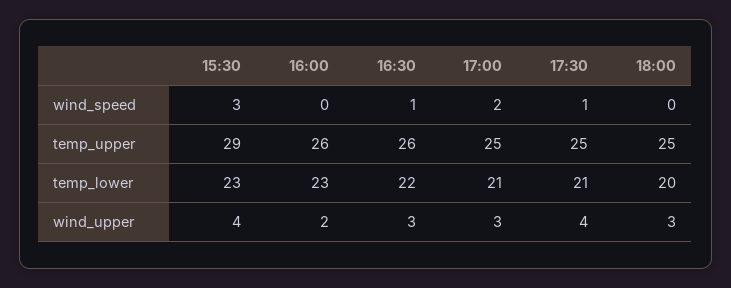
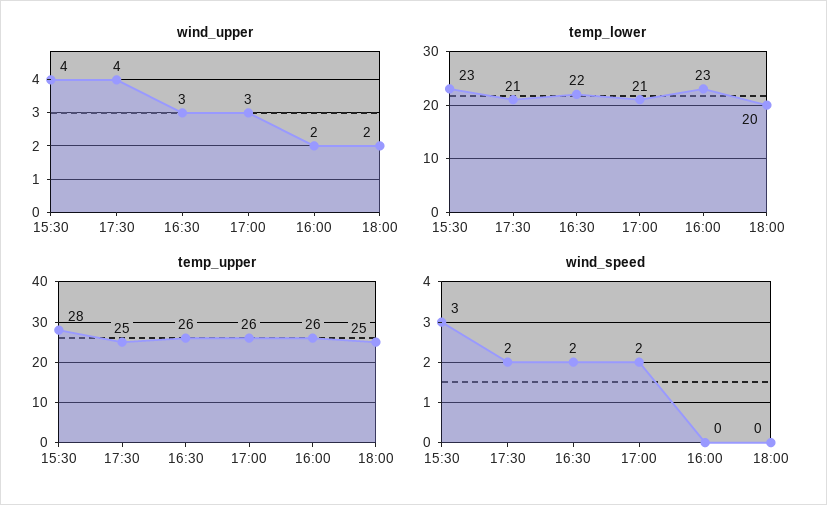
wind_speed, 16:30: 1 -> 2
wind_speed, 17:30: 1 -> 2
temp_upper, 15:30: 29 -> 28
temp_upper, 17:00: 25 -> 26
wind_upper, 18:00: 3 -> 2

